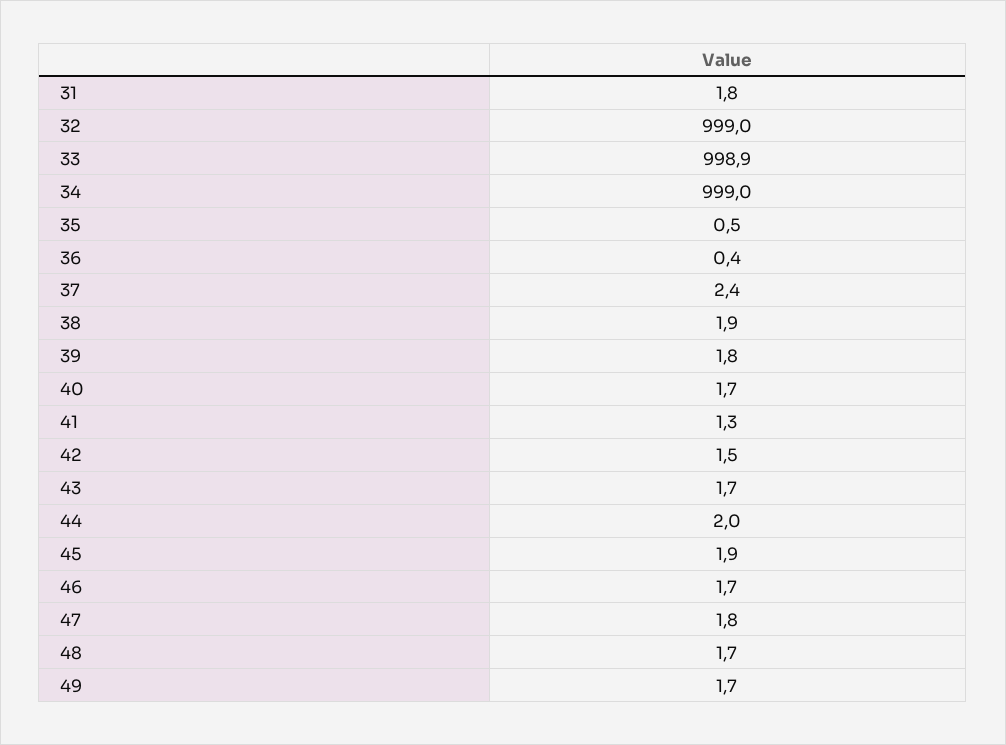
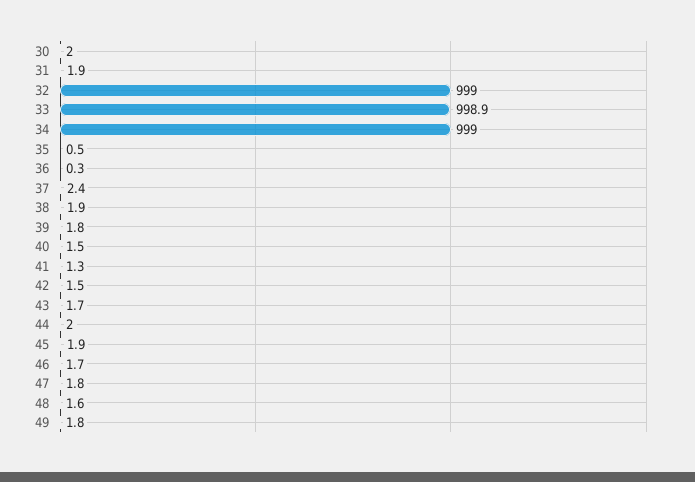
31: 1.8 -> 1.9
36: 0.4 -> 0.3
40: 1.7 -> 1.5
48: 1.7 -> 1.6
49: 1.7 -> 1.8
30: none -> 2

